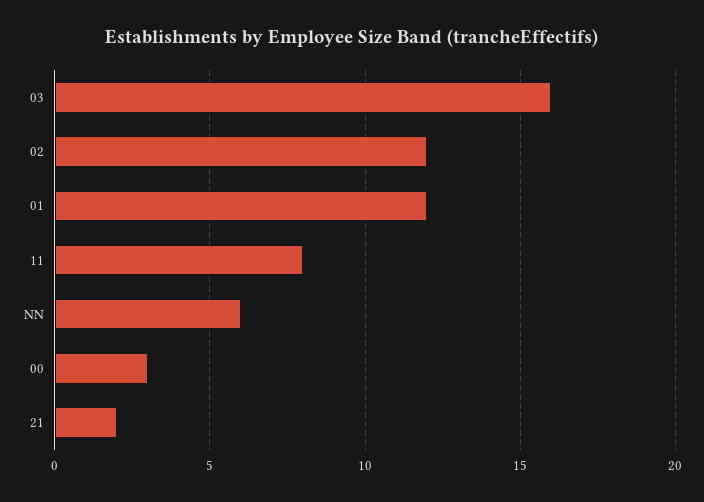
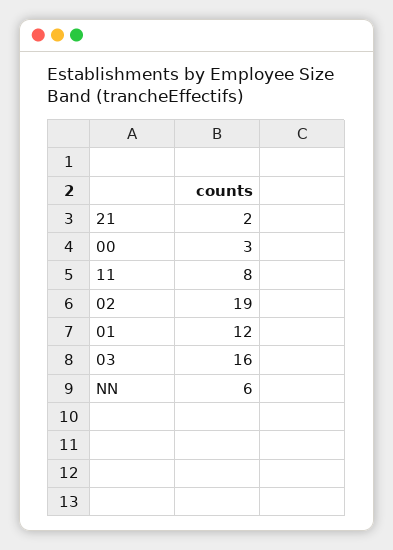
02: 12 -> 19

